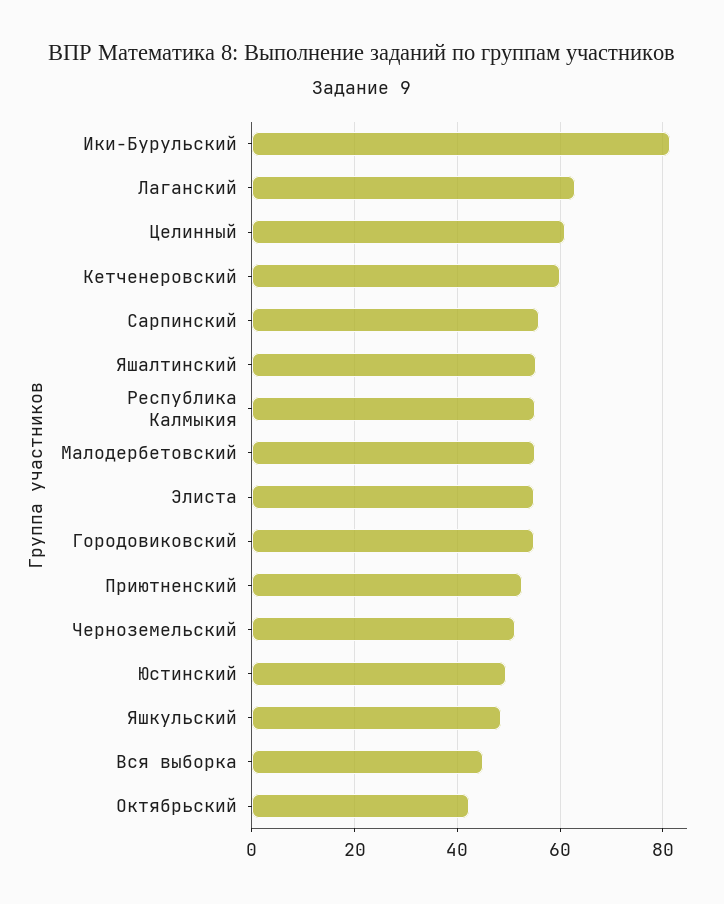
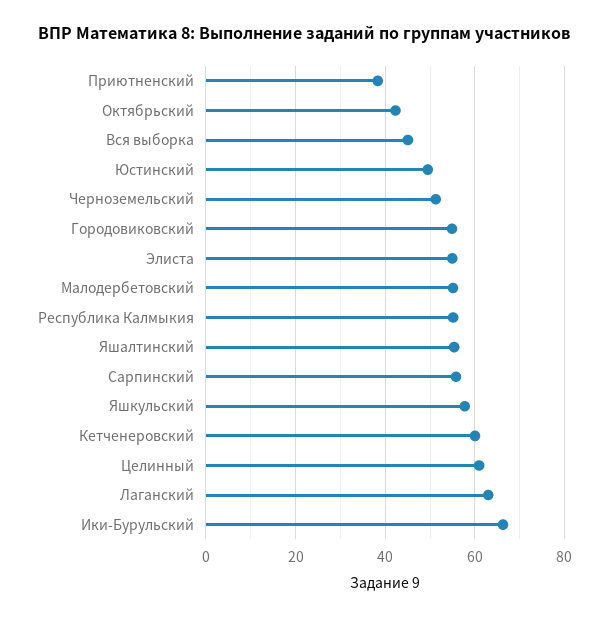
Ики-Бурульский: 82 -> 66
Приютненский: 52 -> 38
Яшкульский: 48 -> 58

